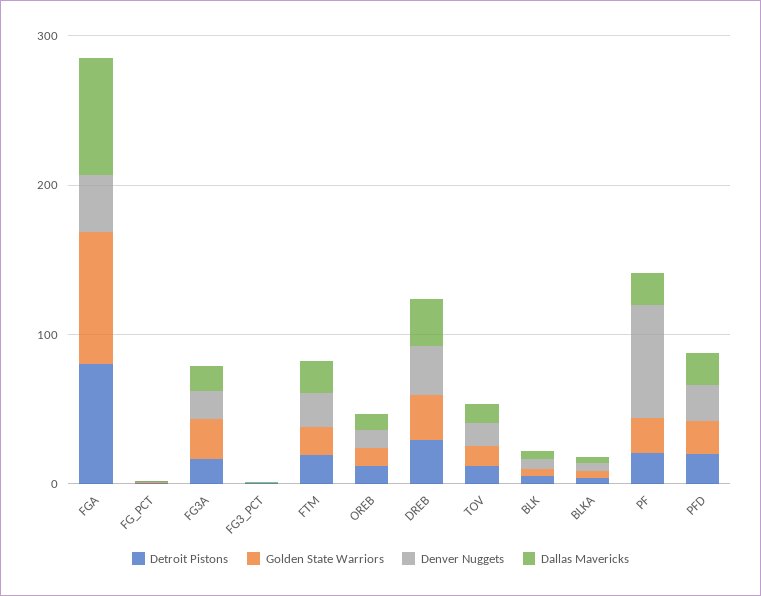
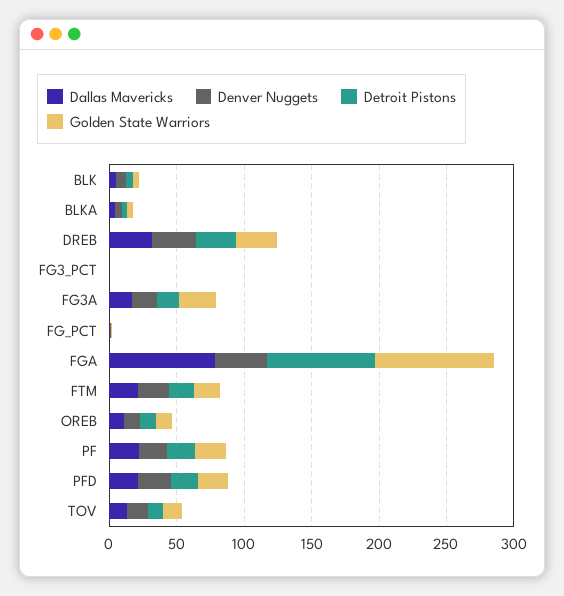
Denver Nuggets, PF: 80 -> 20

